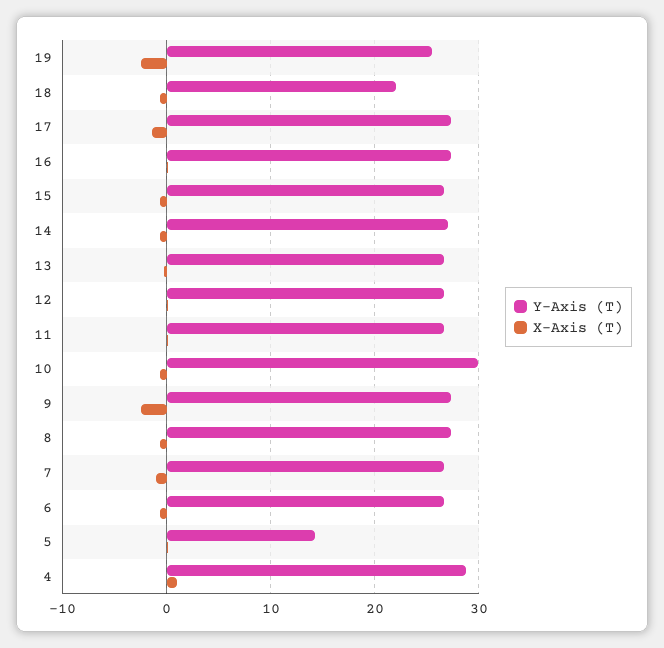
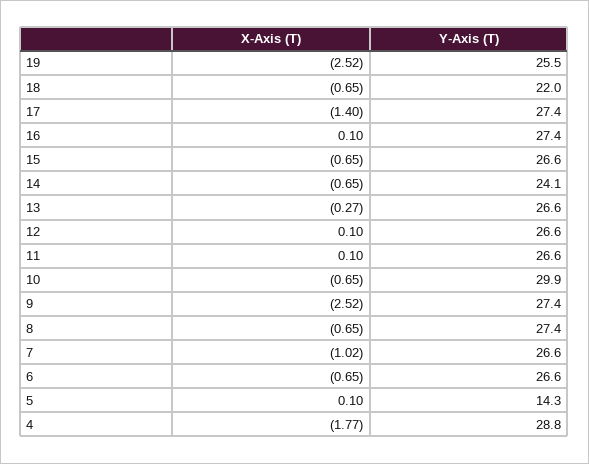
Y-Axis (T), 14: 27 -> 24.1
X-Axis (T), 4: 1 -> -1.77

